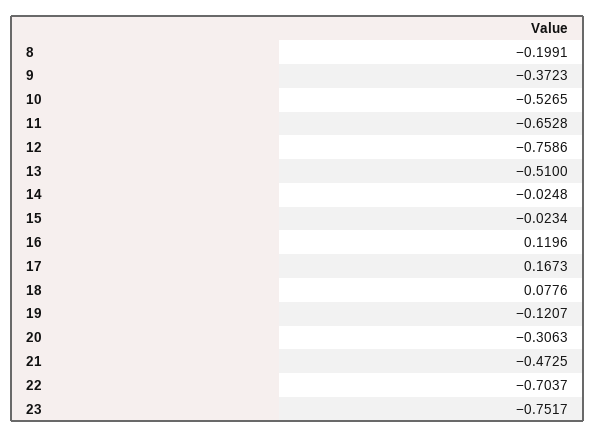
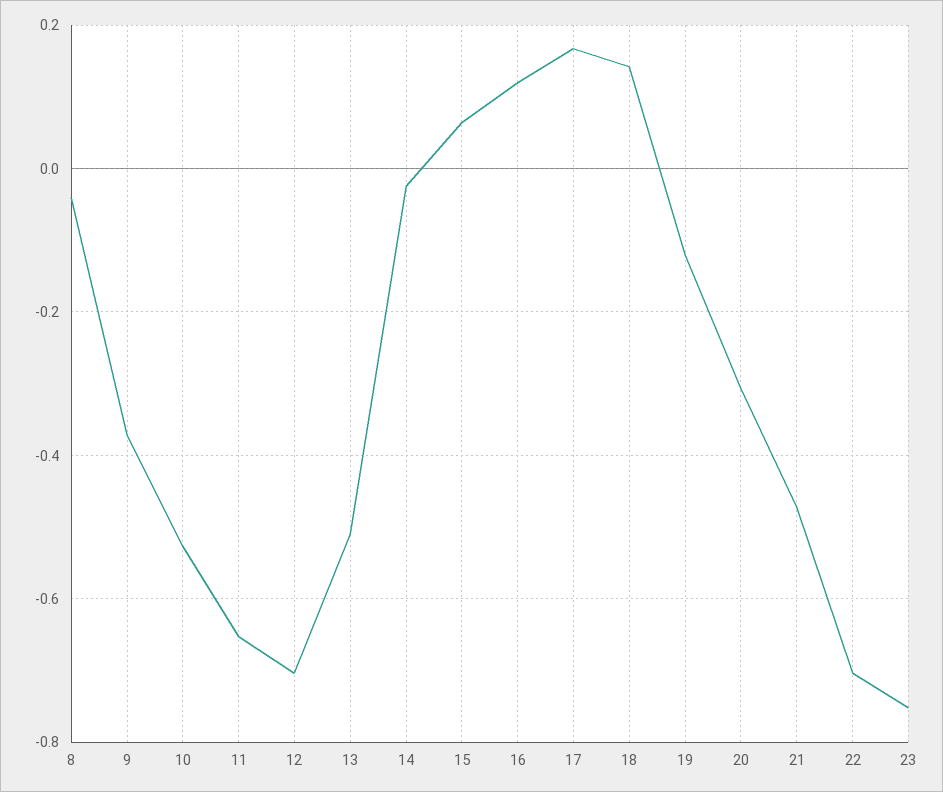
8: -0.1991 -> -0.04
12: -0.7586 -> -0.7
15: -0.0234 -> 0.06
18: 0.0776 -> 0.14

